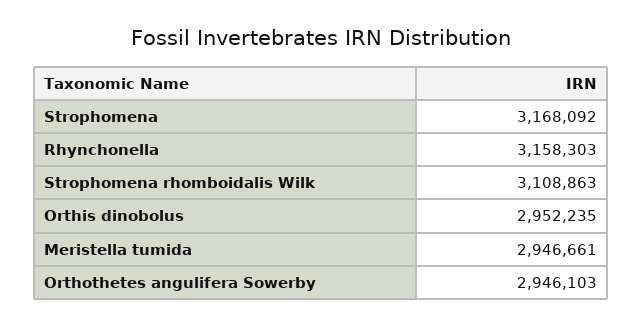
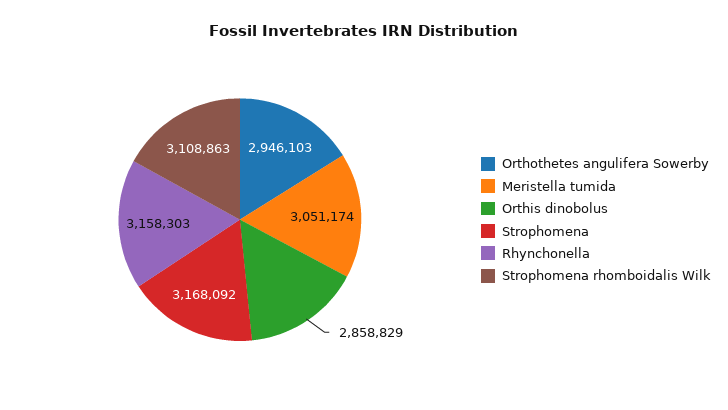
Orthis dinobolus: 2952235 -> 2858829
Meristella tumida: 2946661 -> 3051174

